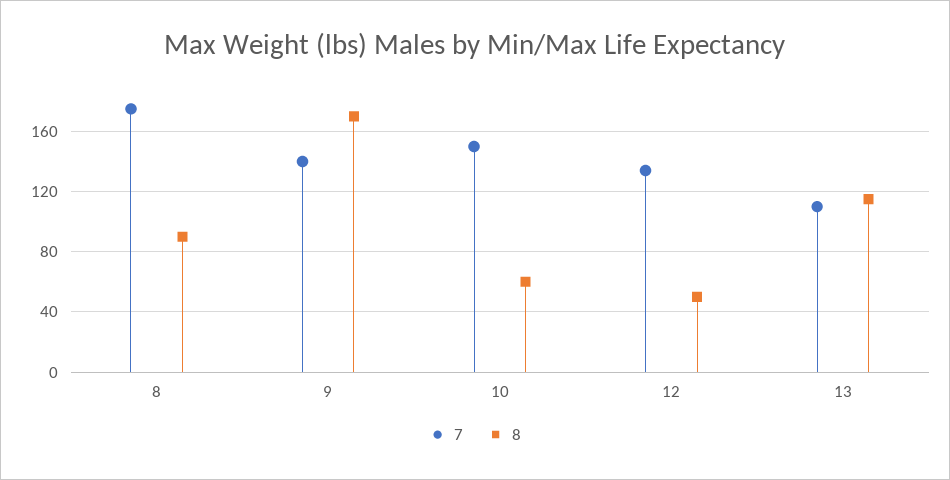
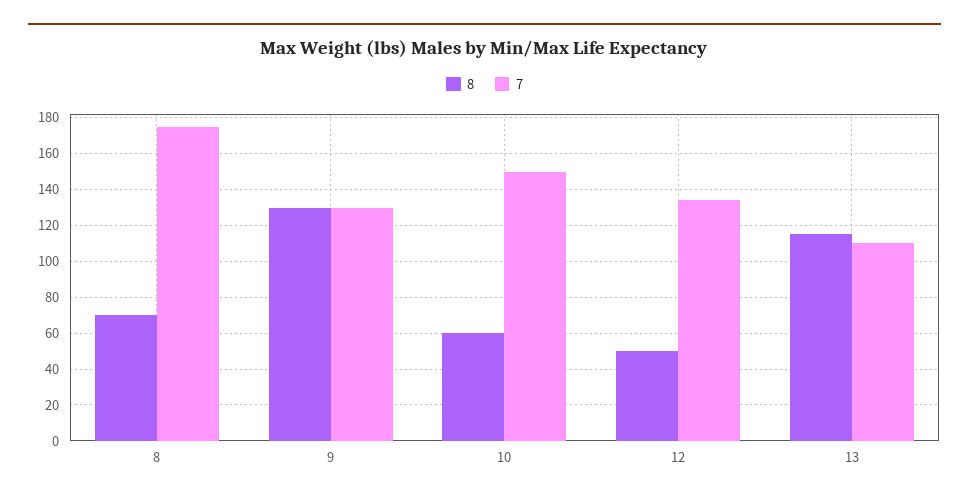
8, 8: 90 -> 70
7, 9: 140 -> 130
8, 9: 170 -> 130

